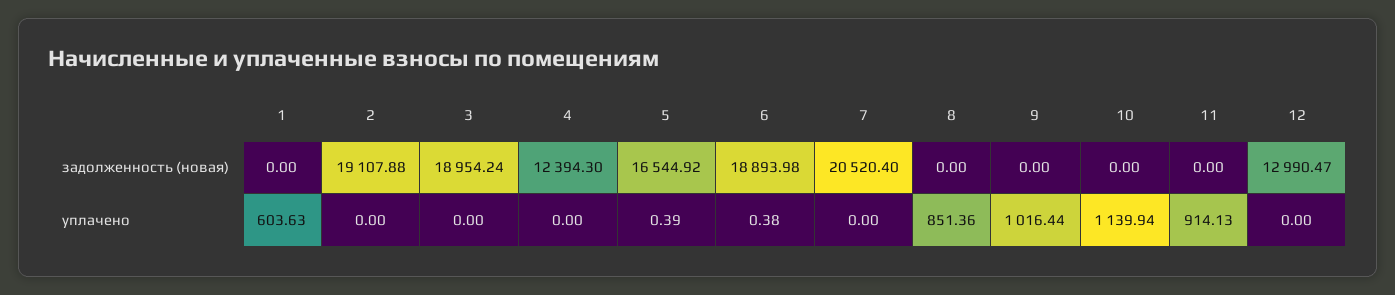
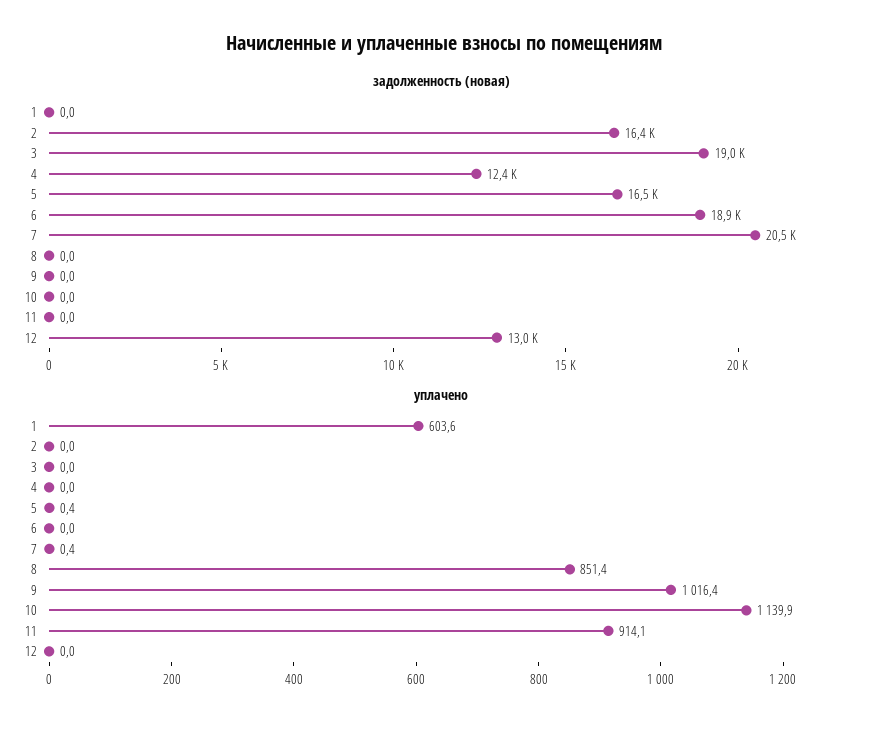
задолженность (новая), 2: 19107.88 -> 16400
уплачено, 6: 0.38 -> 0
уплачено, 7: 0 -> 0.4

